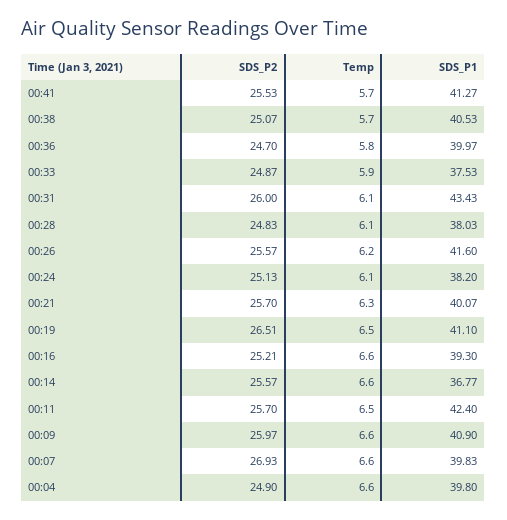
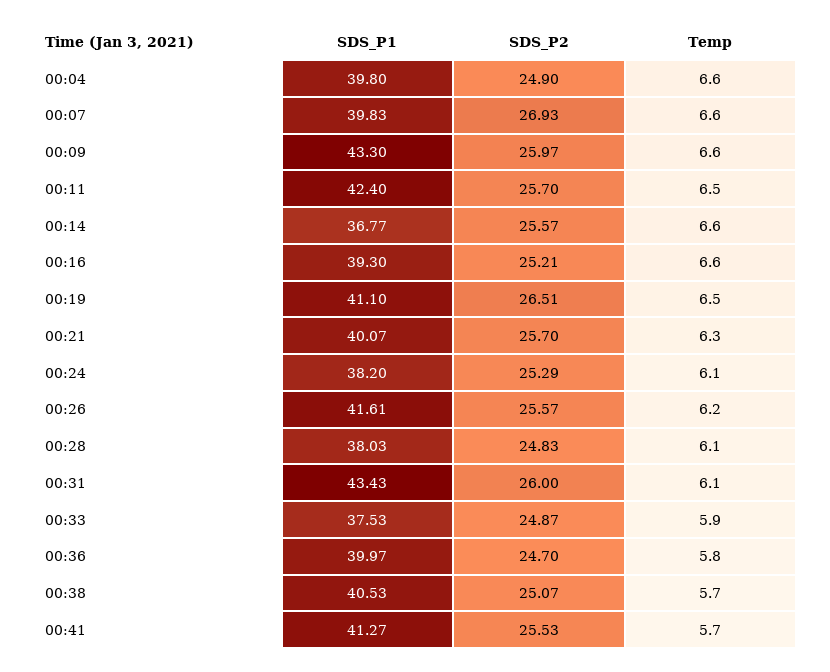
SDS_P1, 00:26: 41.6 -> 41.61
SDS_P2, 00:24: 25.13 -> 25.29
SDS_P1, 00:09: 40.9 -> 43.3

